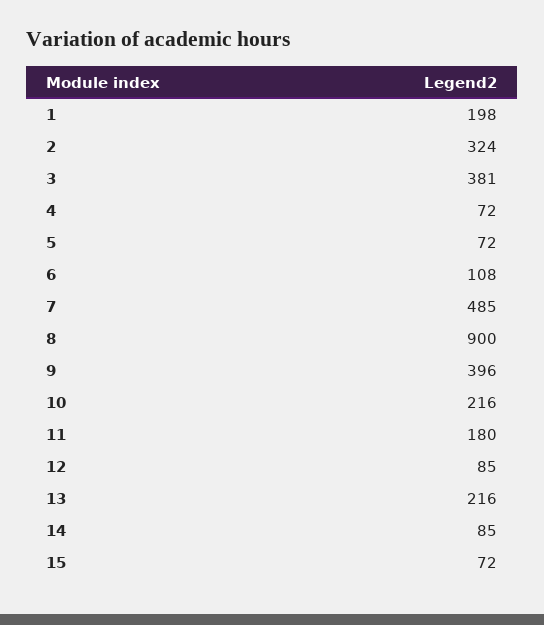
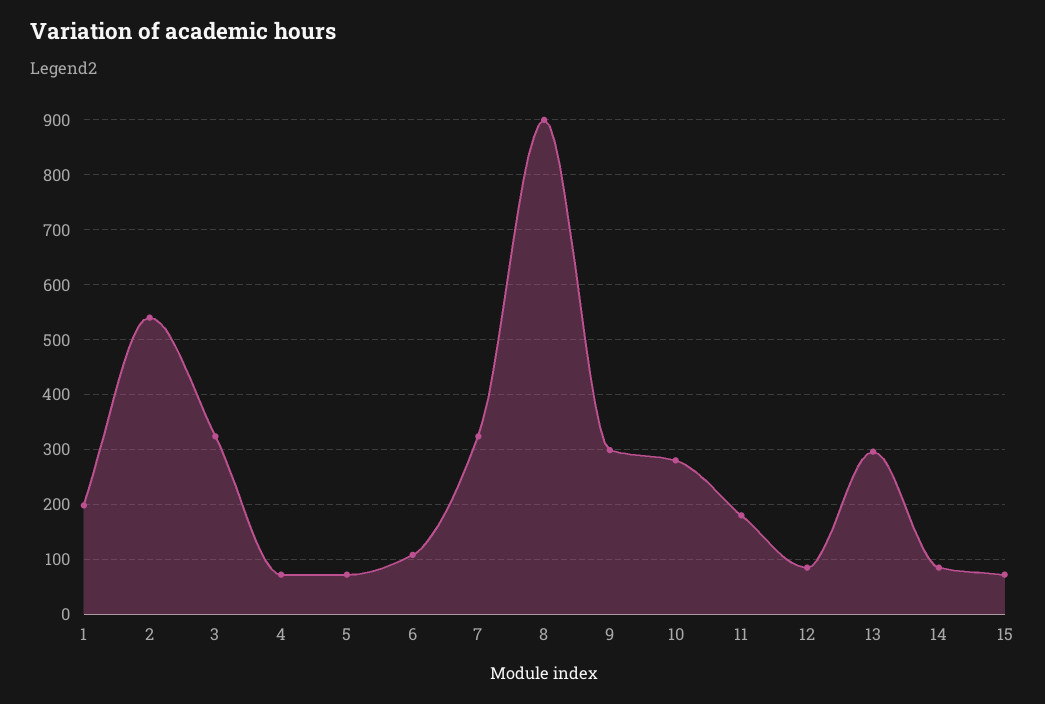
2: 324 -> 540
3: 381 -> 320
7: 485 -> 320
9: 396 -> 300
10: 216 -> 280
13: 216 -> 300

